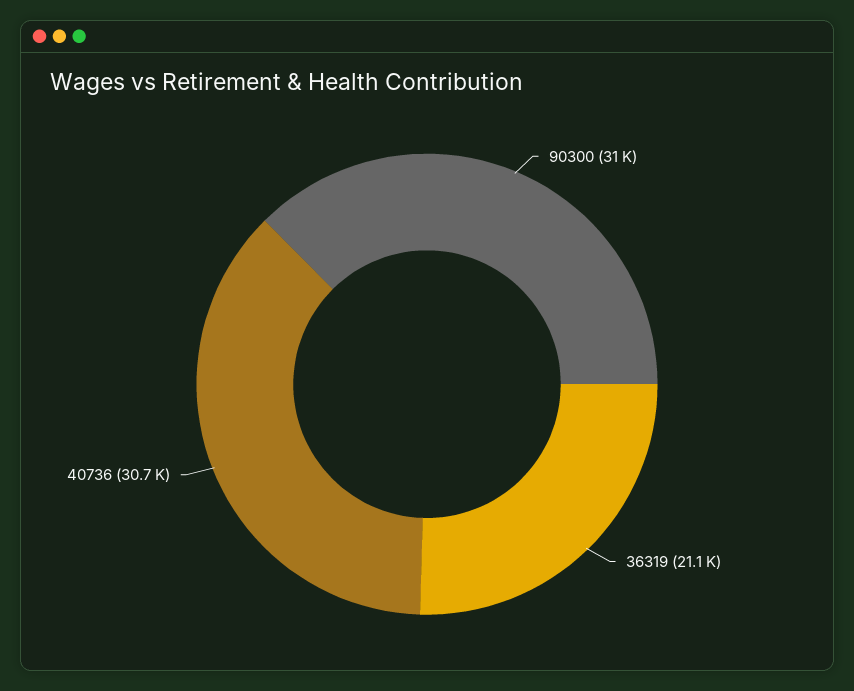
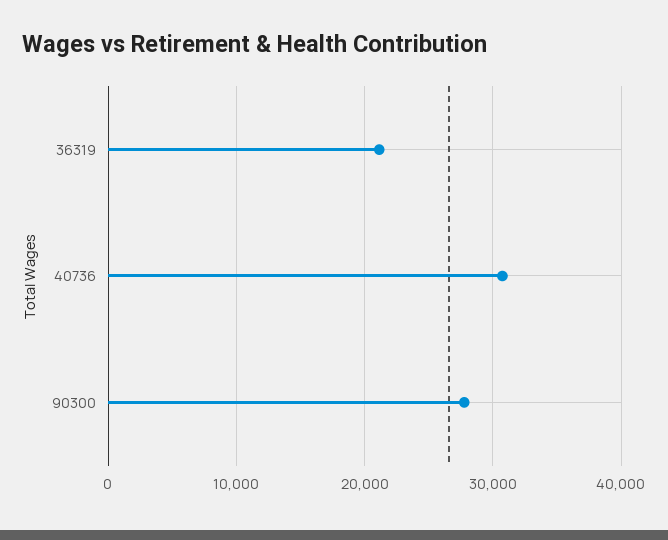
90300: 31000 -> 28000

